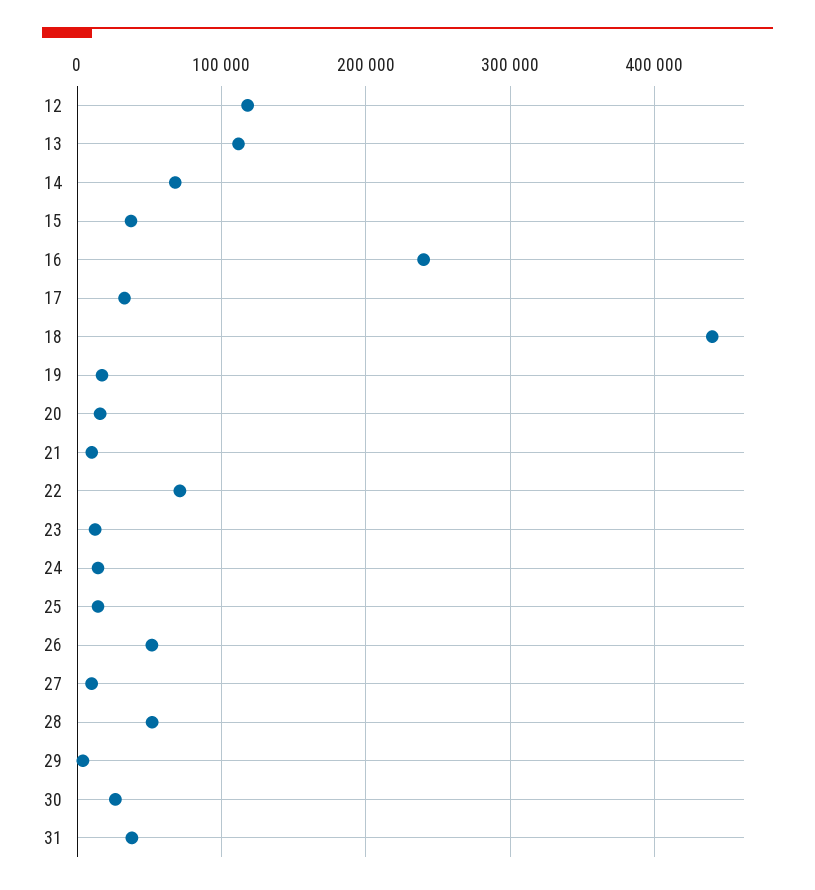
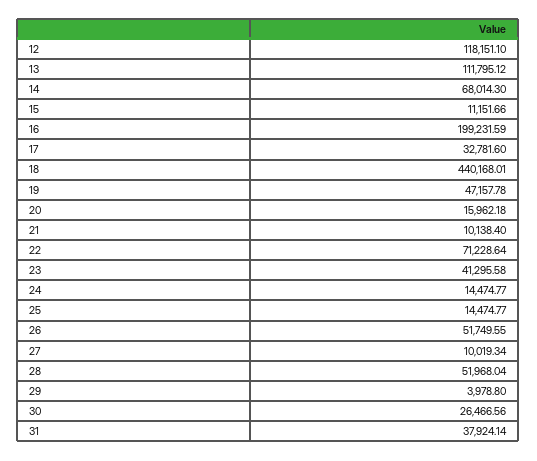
15: 40000 -> 11151.66
16: 240000 -> 199231.59
19: 20000 -> 47157.78
23: 10000 -> 41295.58

